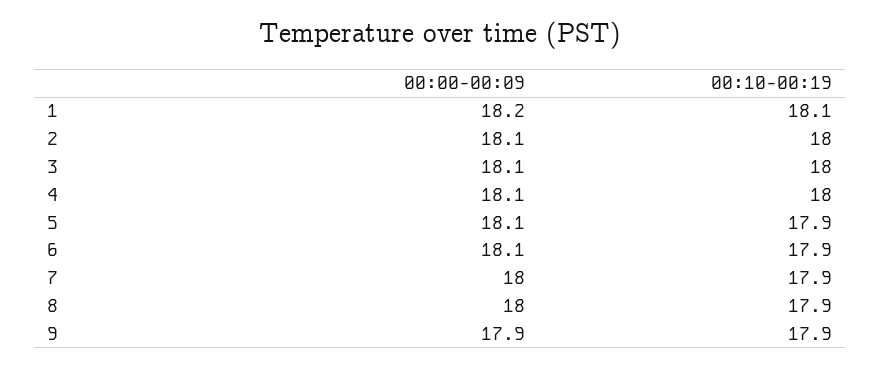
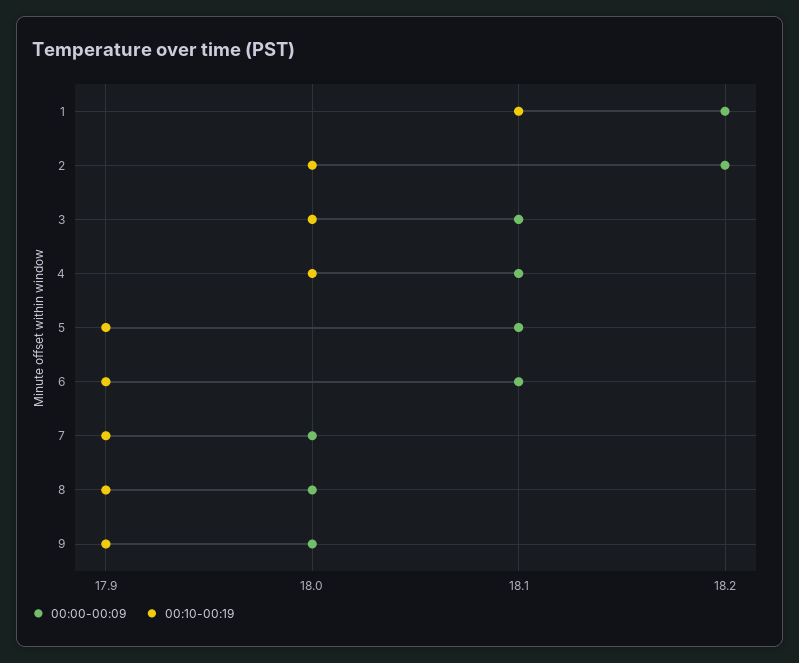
00:00-00:09, 2: 18.1 -> 18.2
00:00-00:09, 9: 17.9 -> 18

